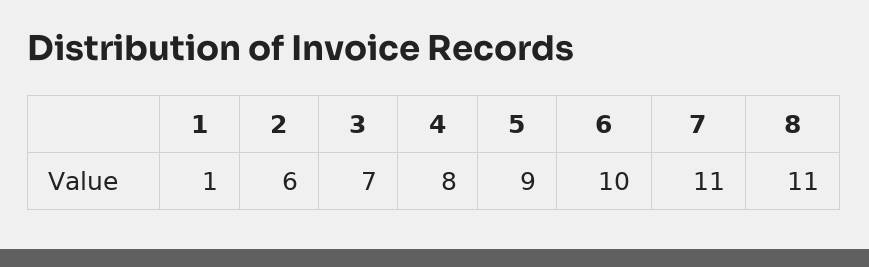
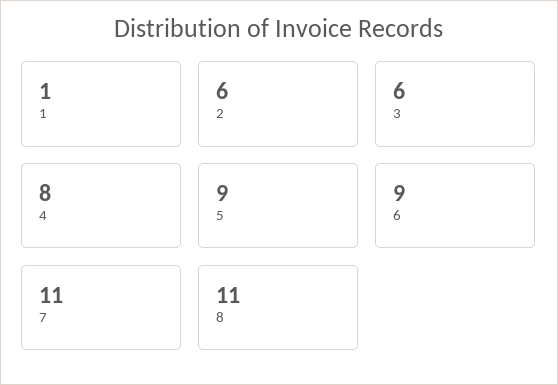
3: 7 -> 6
6: 10 -> 9

